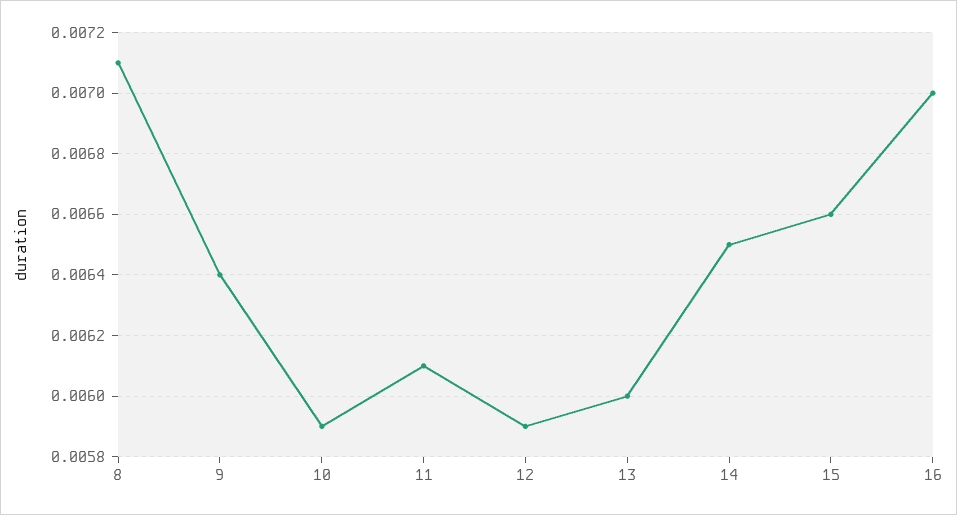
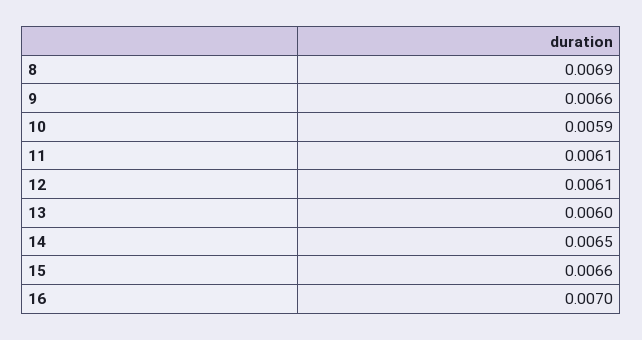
8: 0.0071 -> 0.0069
9: 0.0064 -> 0.0066
12: 0.0059 -> 0.0061

